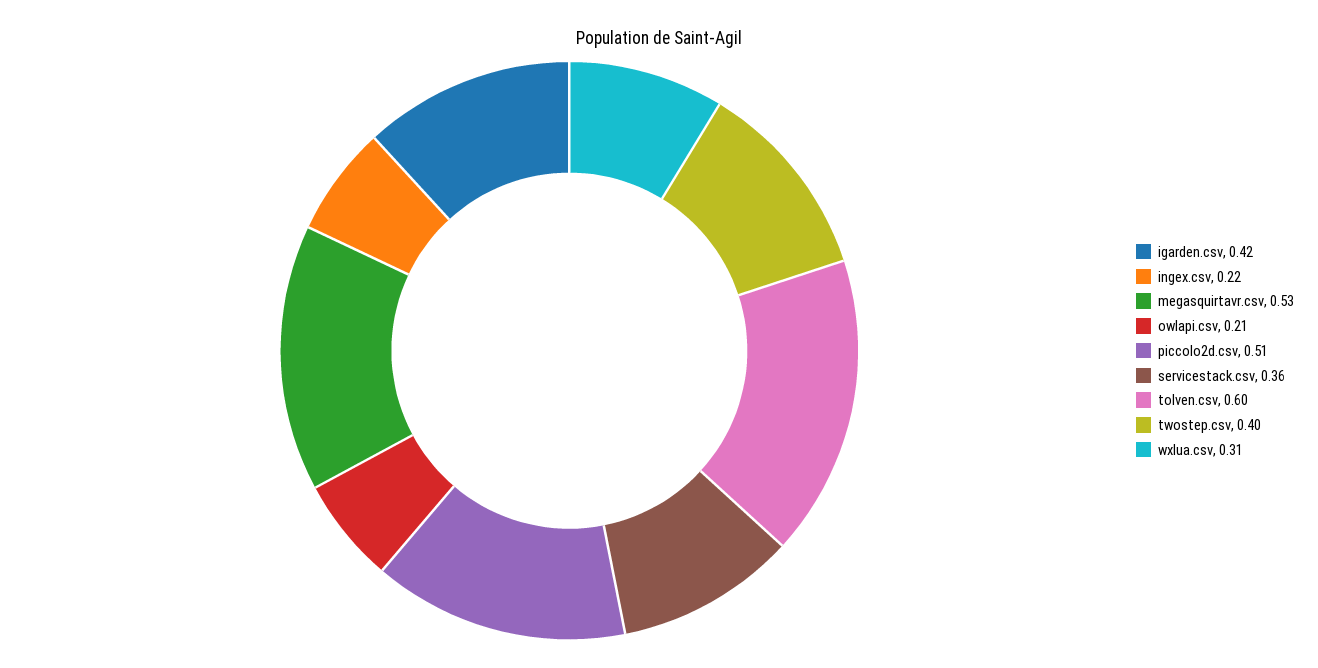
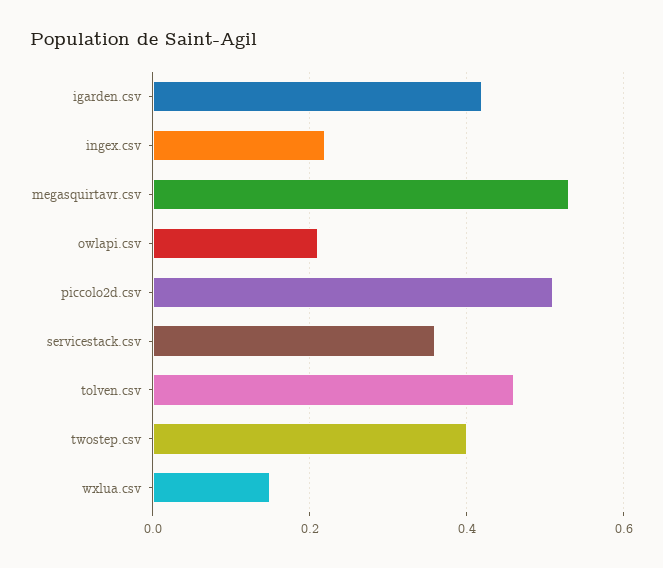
tolven.csv: 0.6 -> 0.45
wxlua.csv: 0.31 -> 0.15

